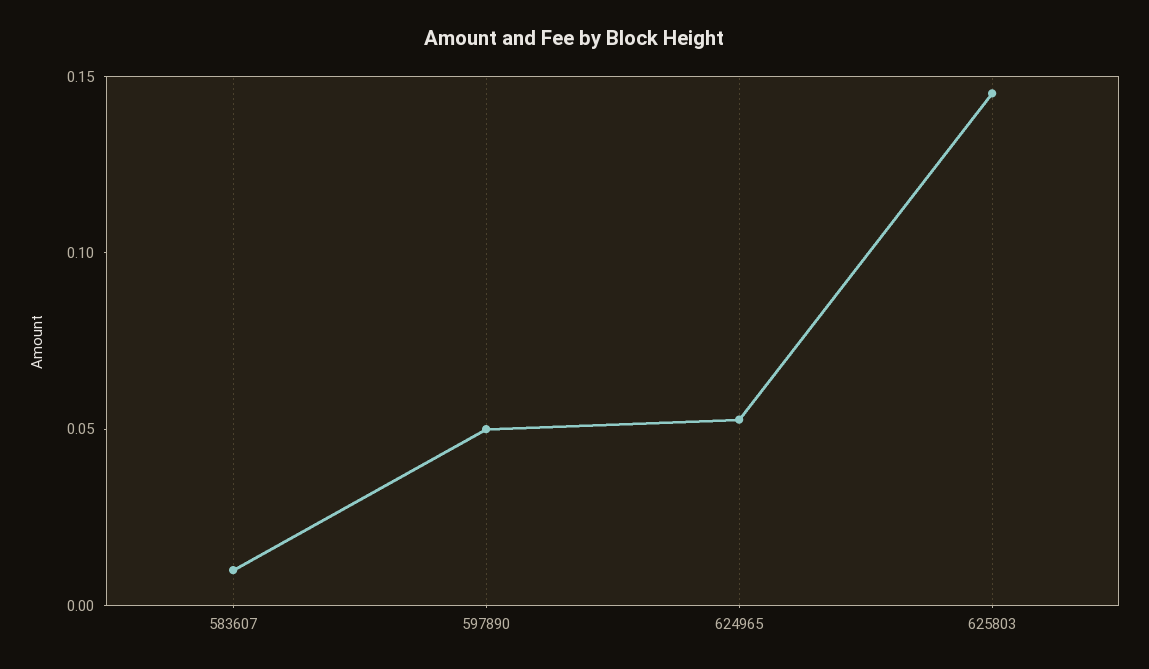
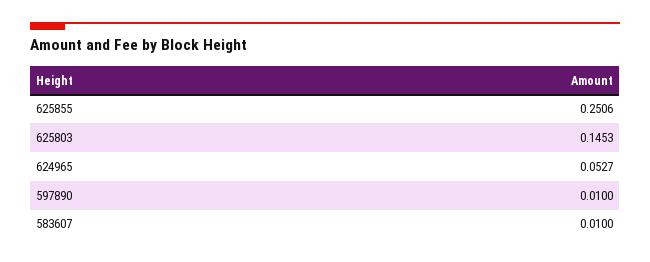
597890: 0.05 -> 0.01
625855: none -> 0.2506

